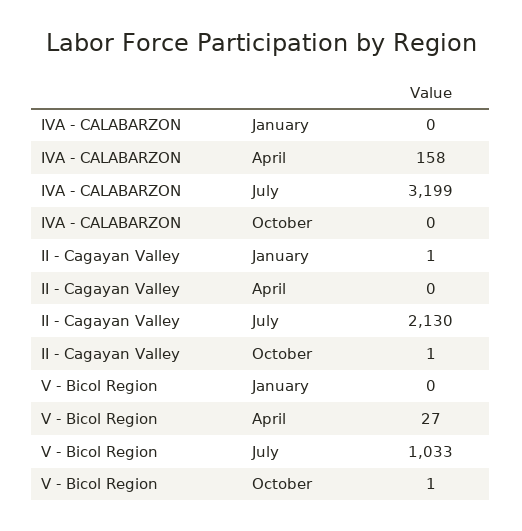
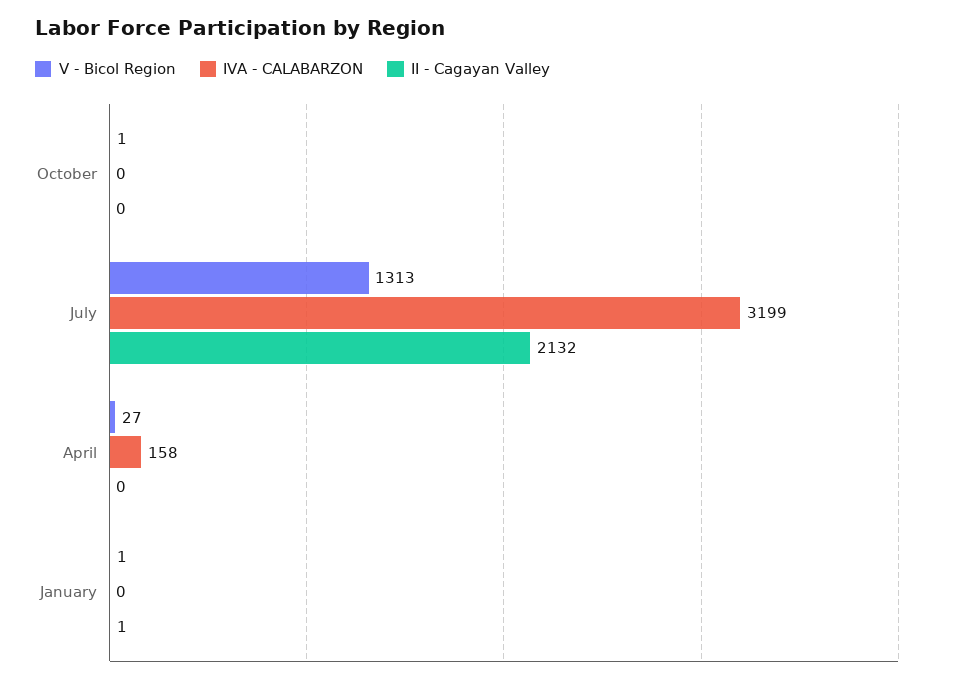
II - Cagayan Valley, July: 2130 -> 2132
II - Cagayan Valley, October: 1 -> 0
V - Bicol Region, January: 0 -> 1
V - Bicol Region, July: 1033 -> 1313

